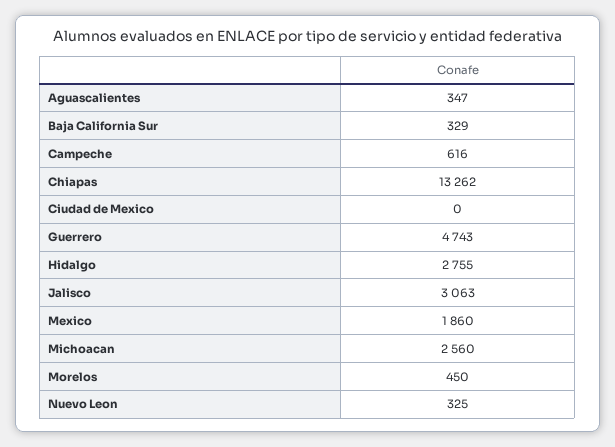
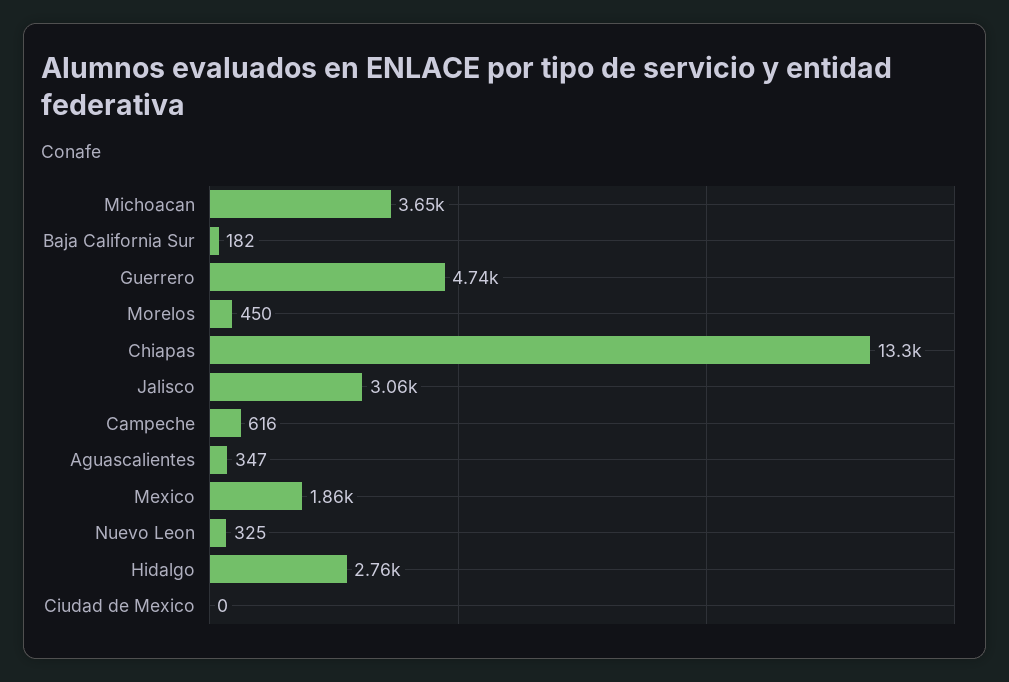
Baja California Sur: 329 -> 182
Michoacan: 2560 -> 3650

